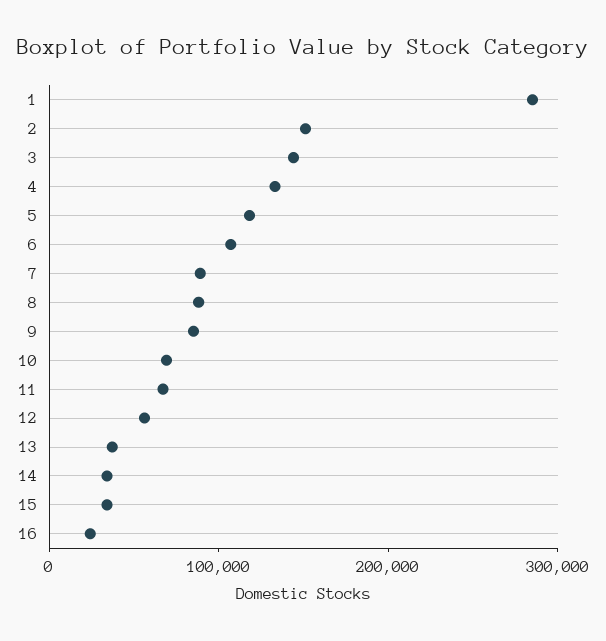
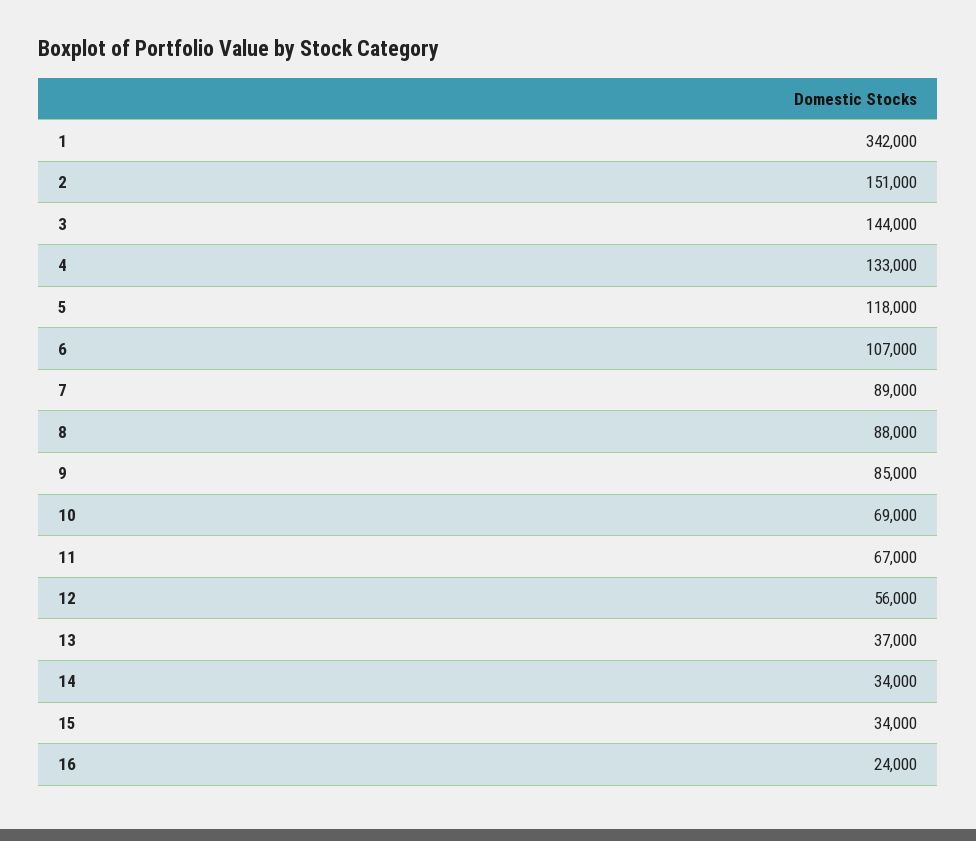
1: 280000 -> 342000

